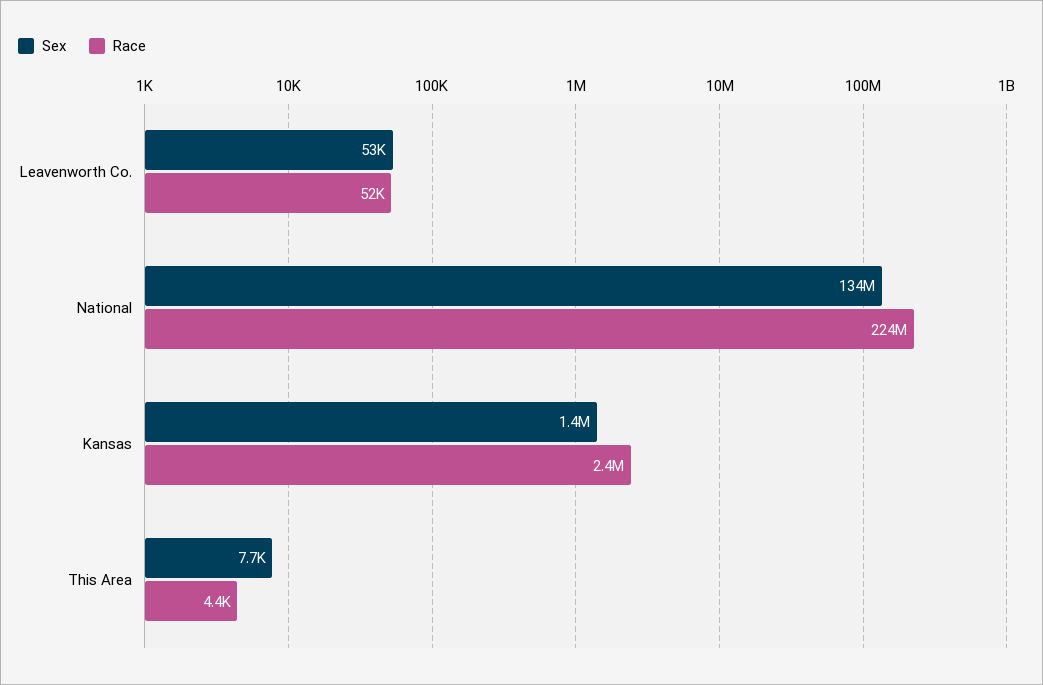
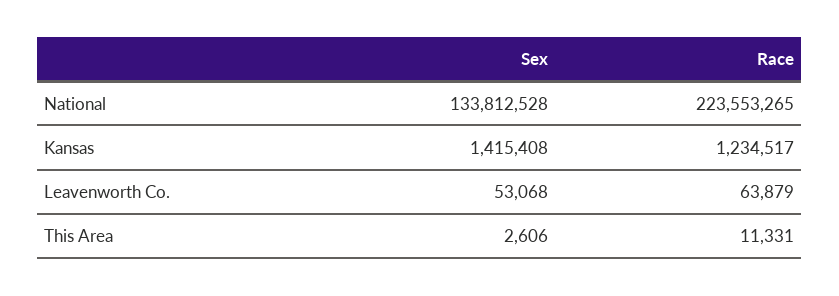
Race, Leavenworth Co.: 52000 -> 63879
Race, Kansas: 2400000 -> 1234517
Sex, This Area: 7700 -> 2606
Race, This Area: 4400 -> 11331

